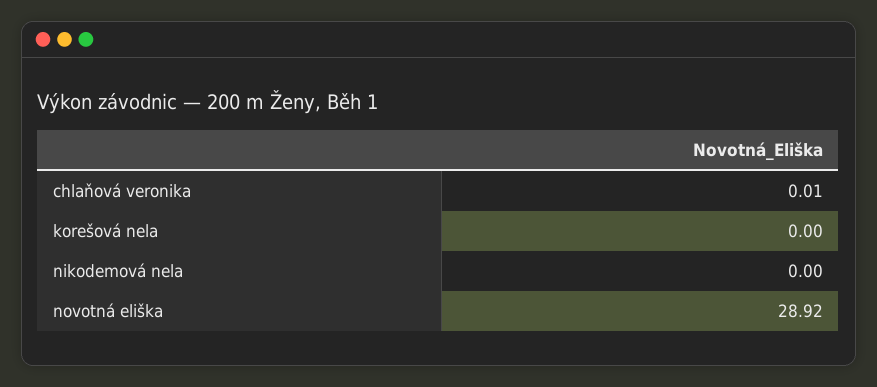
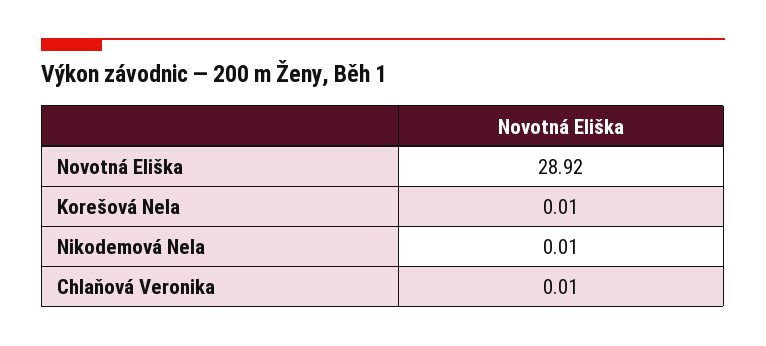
korešová nela: 0 -> 0.01
nikodemová nela: 0 -> 0.01

